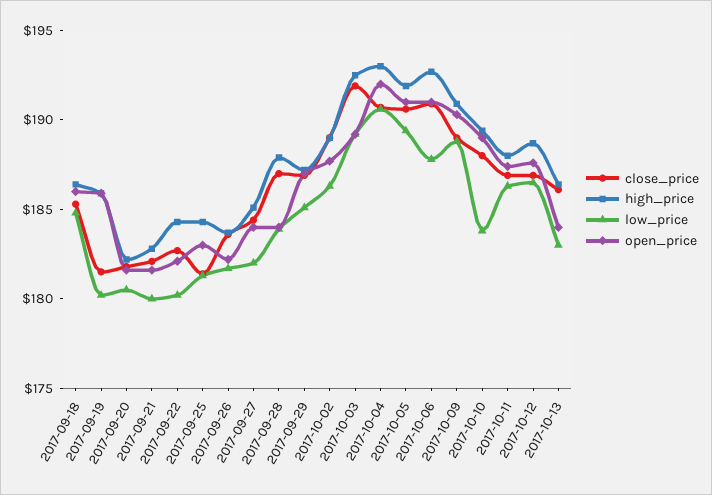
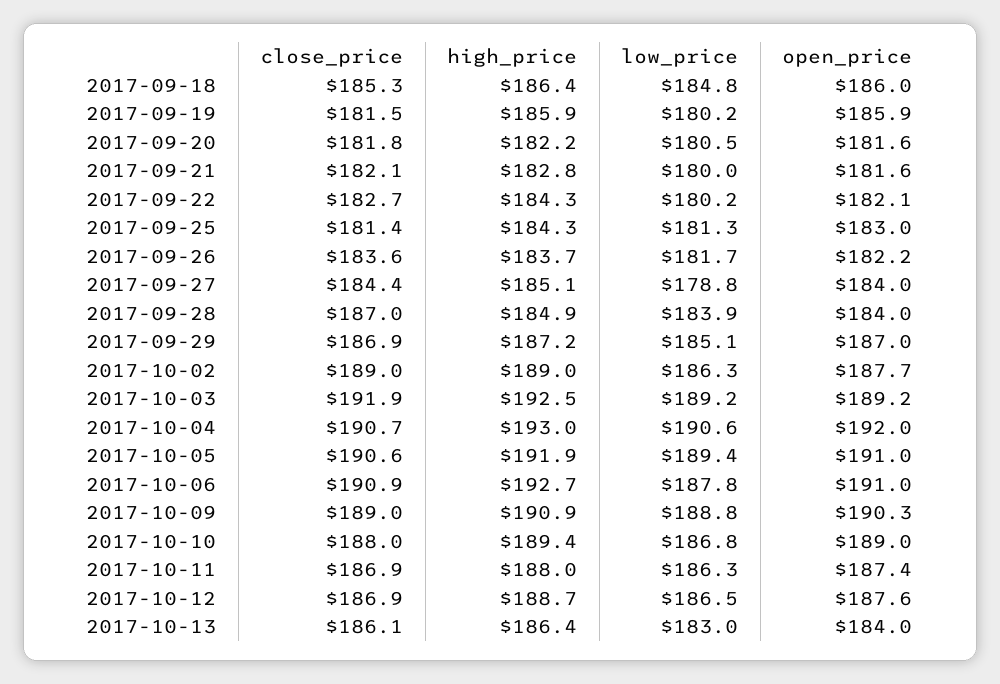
low_price, 2017-09-27: 182 -> 178.8
high_price, 2017-09-28: 188 -> 184.9
low_price, 2017-10-10: 184 -> 186.8

